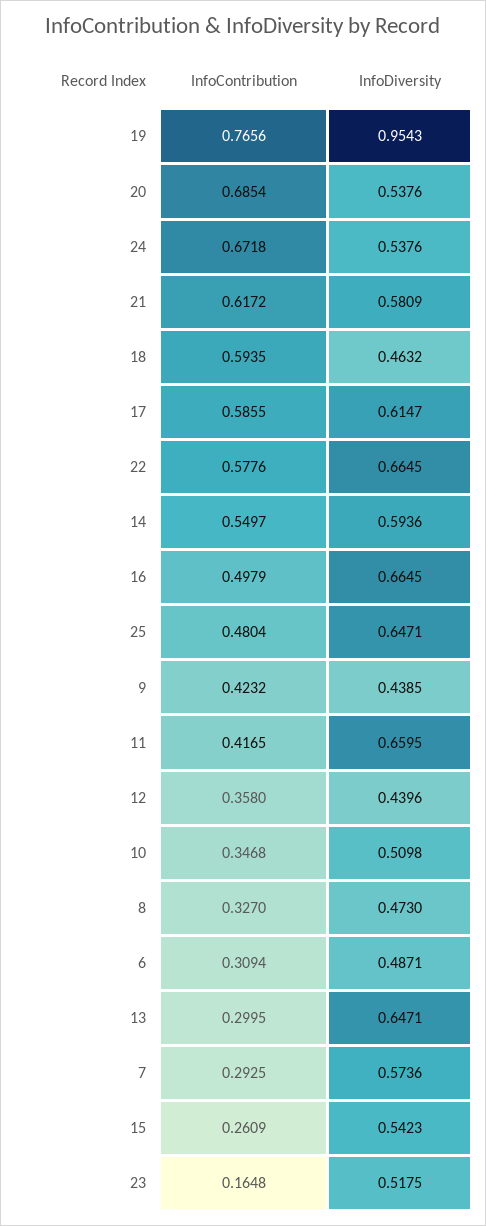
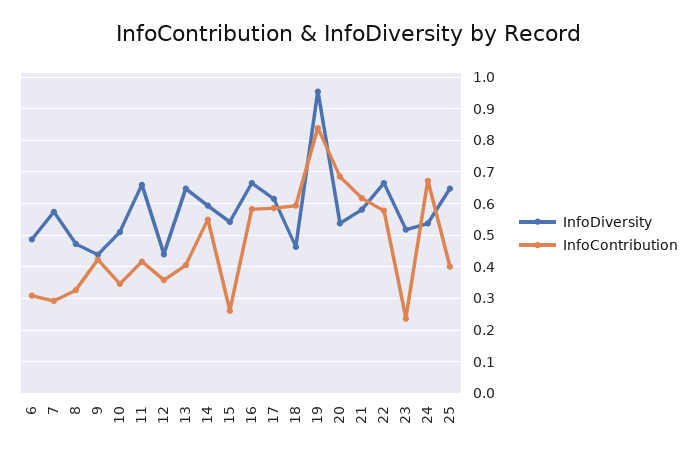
InfoContribution, 19: 0.7656 -> 0.84
InfoContribution, 16: 0.4979 -> 0.58
InfoContribution, 25: 0.4804 -> 0.4
InfoContribution, 13: 0.2995 -> 0.4
InfoContribution, 23: 0.1648 -> 0.24

